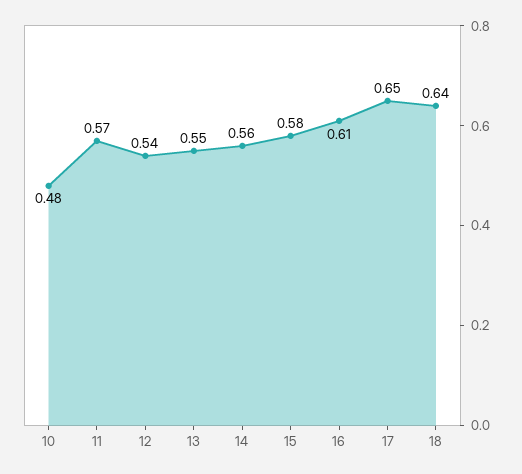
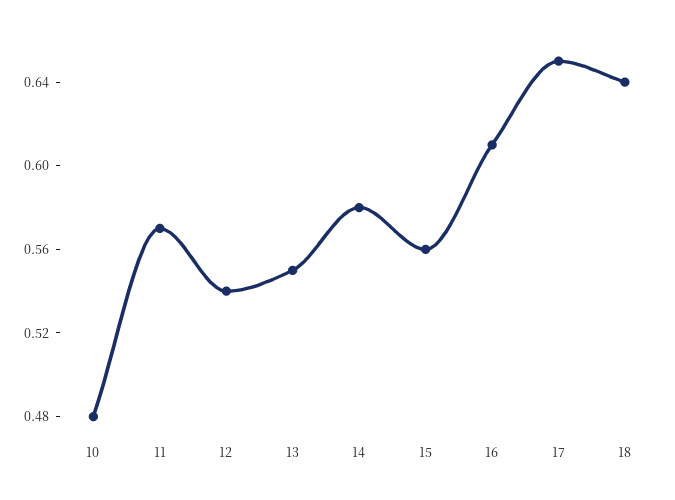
14: 0.56 -> 0.58
15: 0.58 -> 0.56

